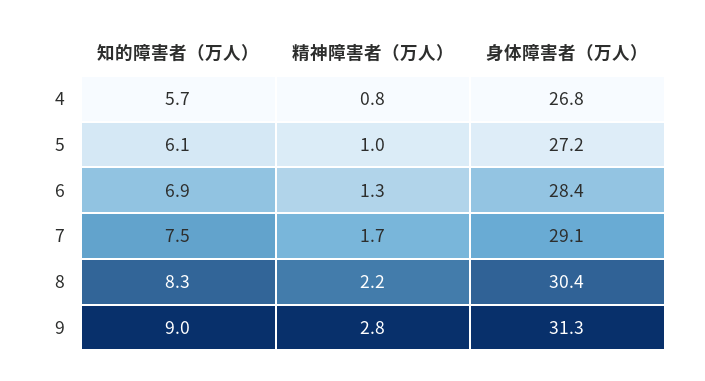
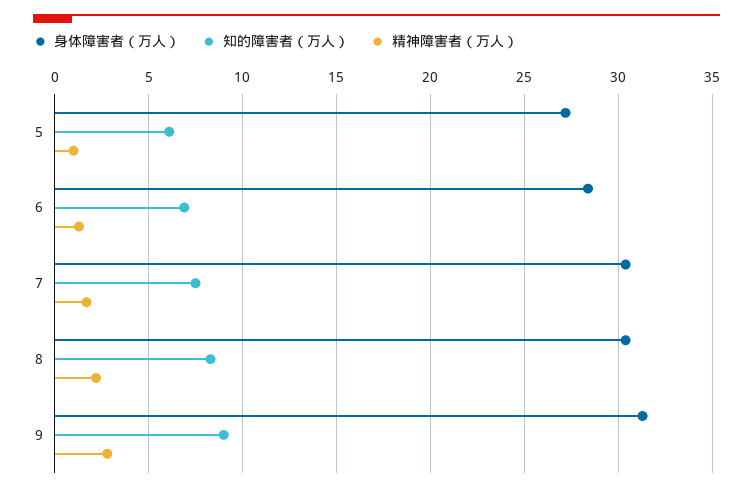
知的障害者（万人）, 4: 5.7 -> none
精神障害者（万人）, 4: 0.8 -> none
身体障害者（万人）, 4: 26.8 -> none
身体障害者（万人）, 7: 29.1 -> 30.5

